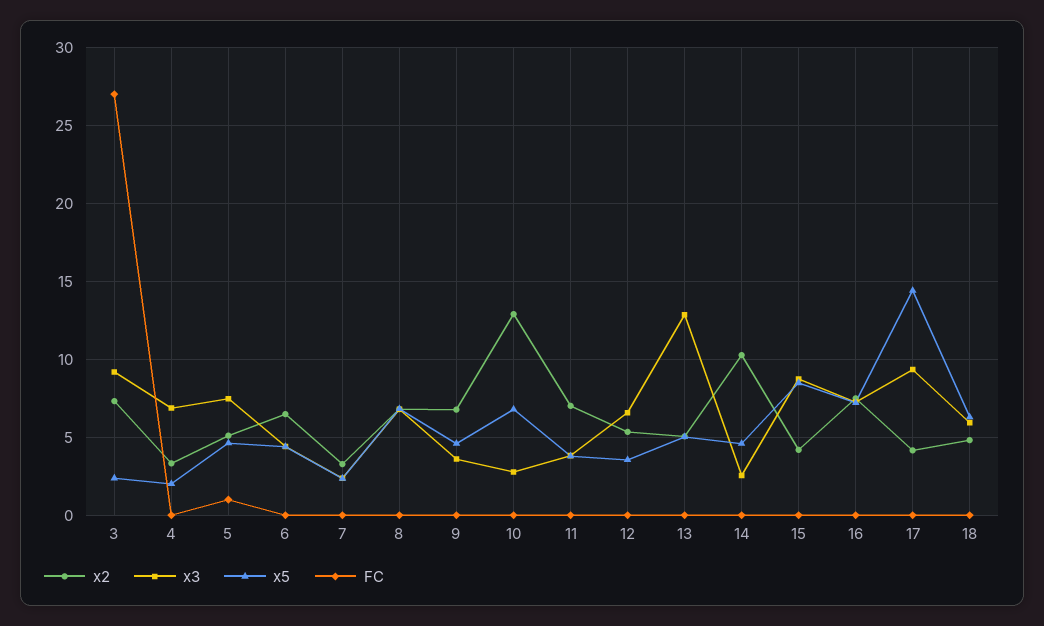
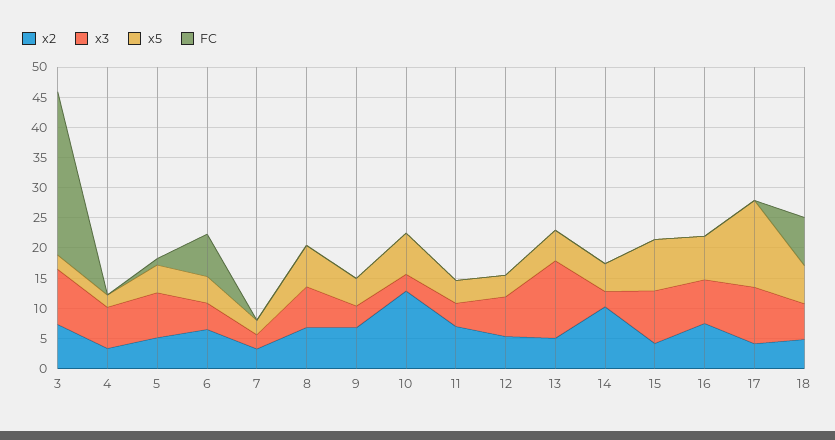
FC, 6: 0 -> 7.5
FC, 18: 0 -> 7.5

